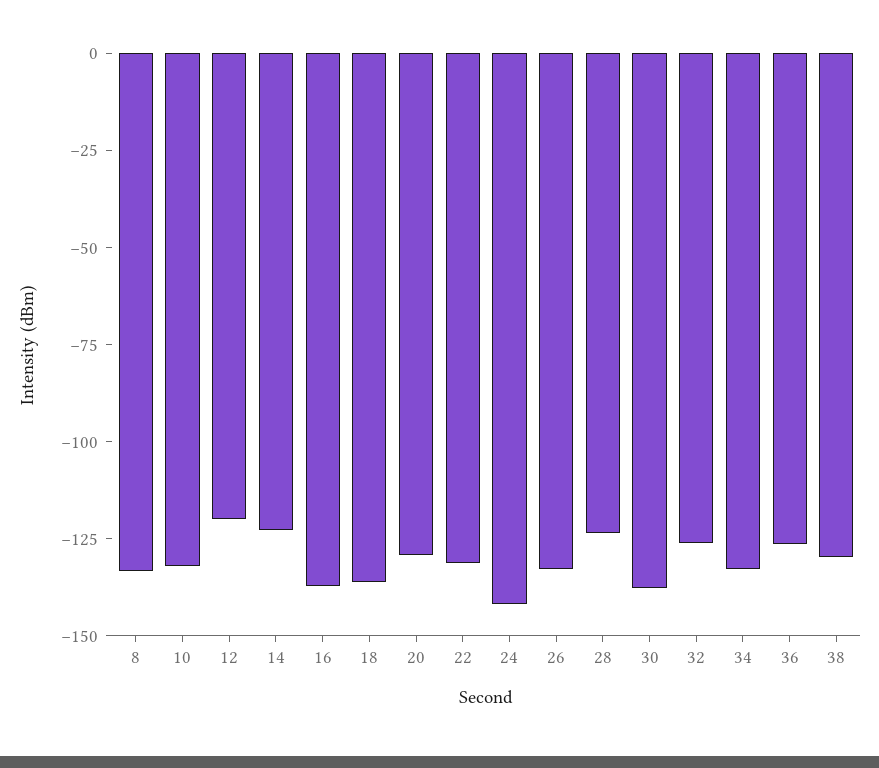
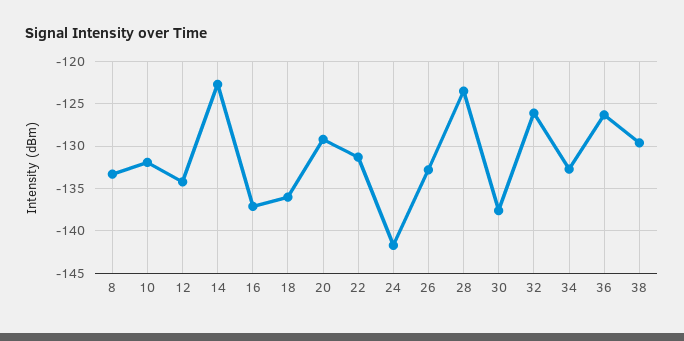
12: -120 -> -134

